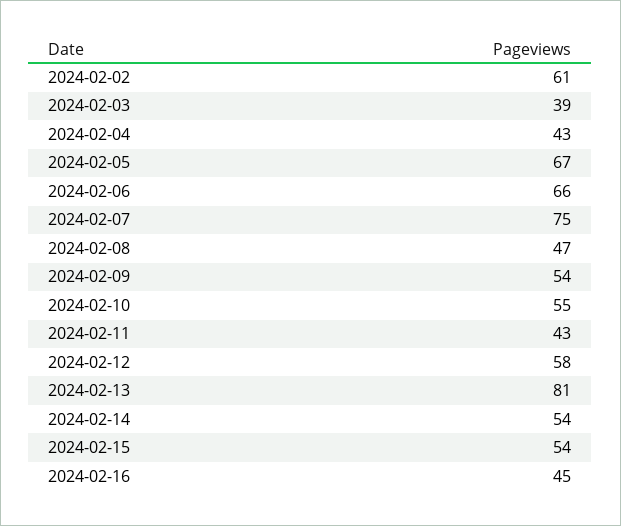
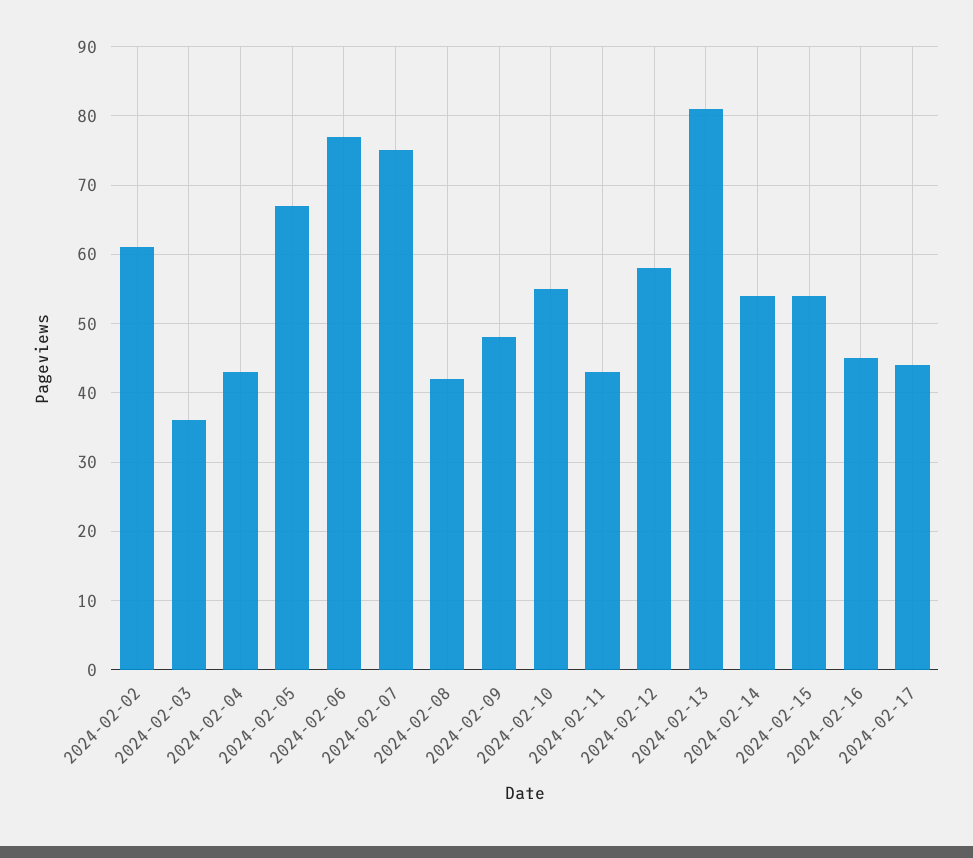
2024-02-03: 39 -> 36
2024-02-06: 66 -> 77
2024-02-08: 47 -> 42
2024-02-09: 54 -> 48
2024-02-17: none -> 44

